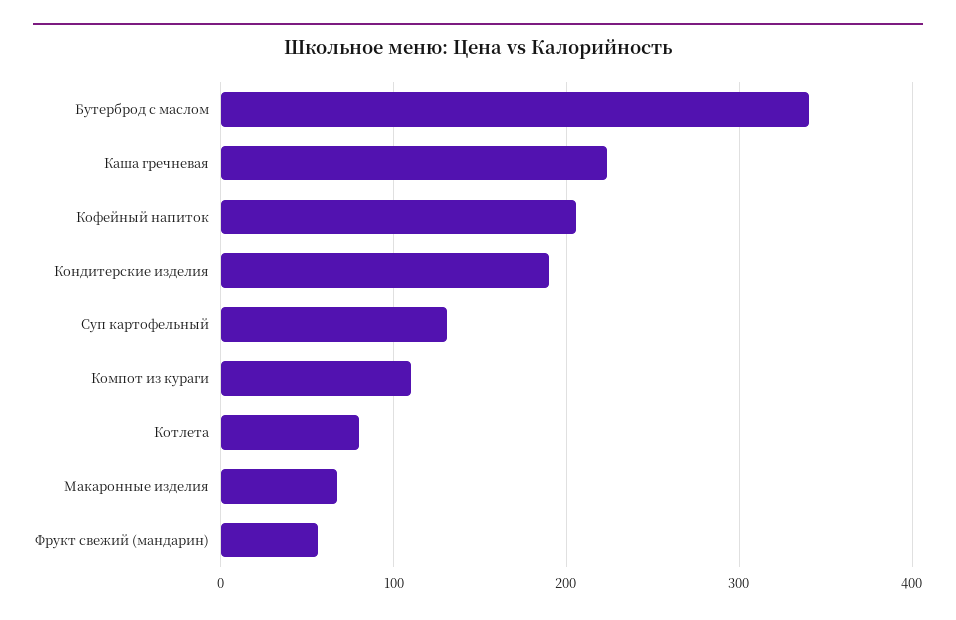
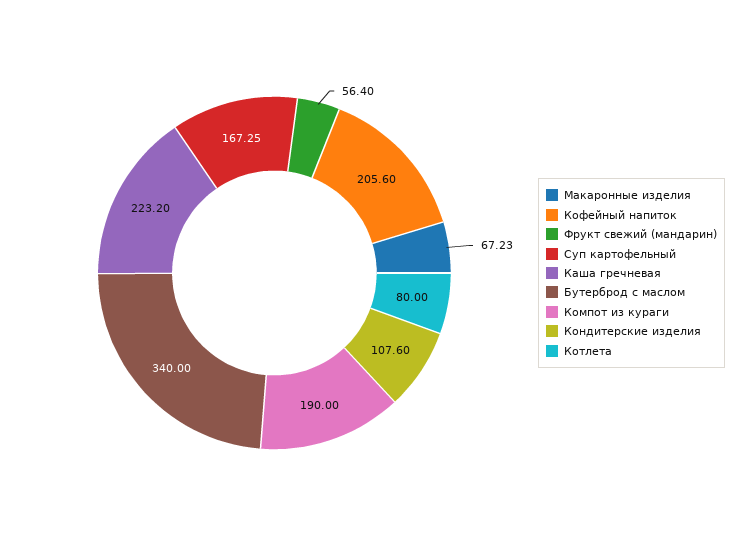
Кондитерские изделия: 190 -> 107.6
Суп картофельный: 130 -> 167.25
Компот из кураги: 110 -> 190

